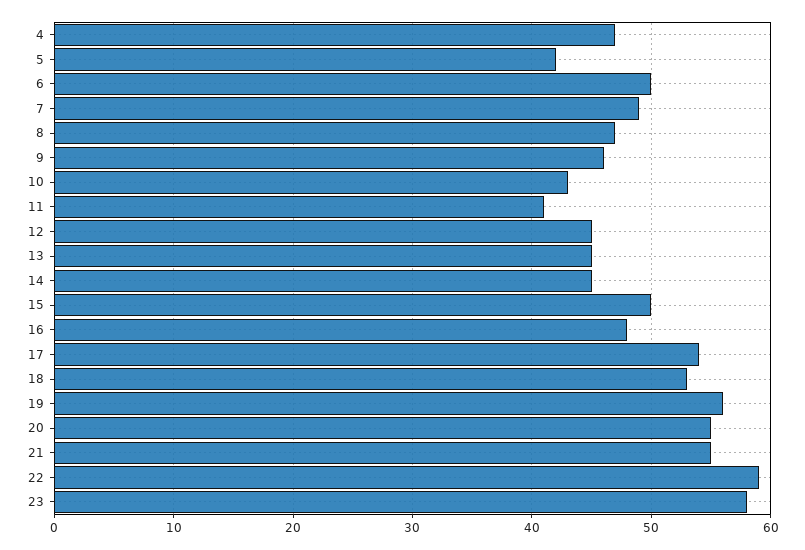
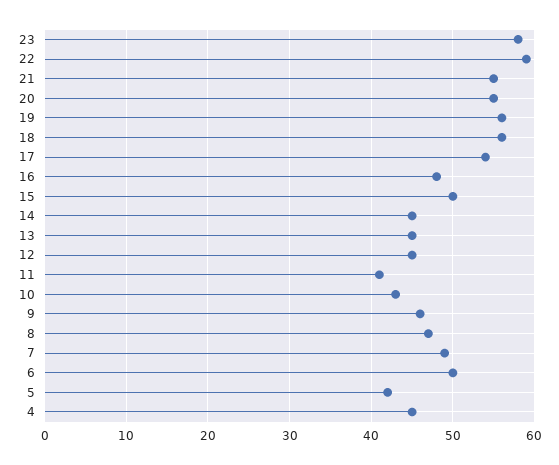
4: 47 -> 45
18: 53 -> 56

